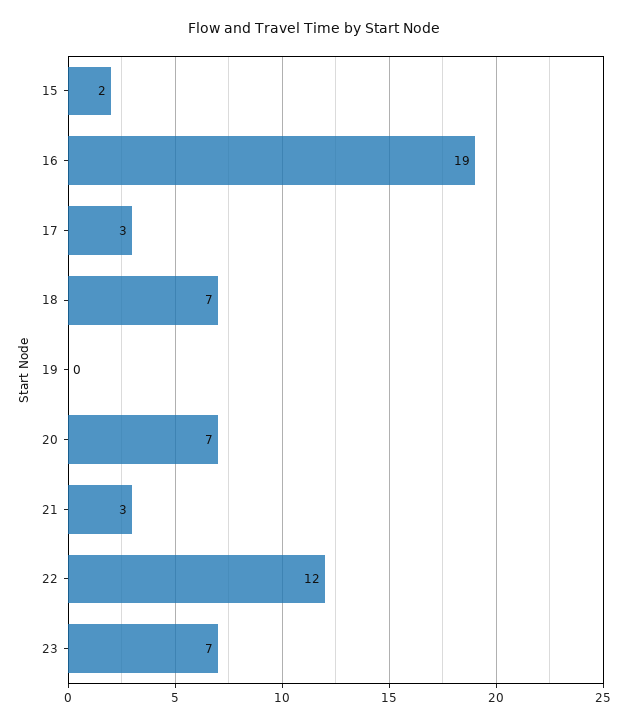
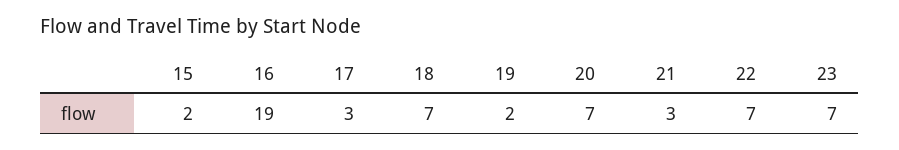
19: 0 -> 2
22: 12 -> 7

